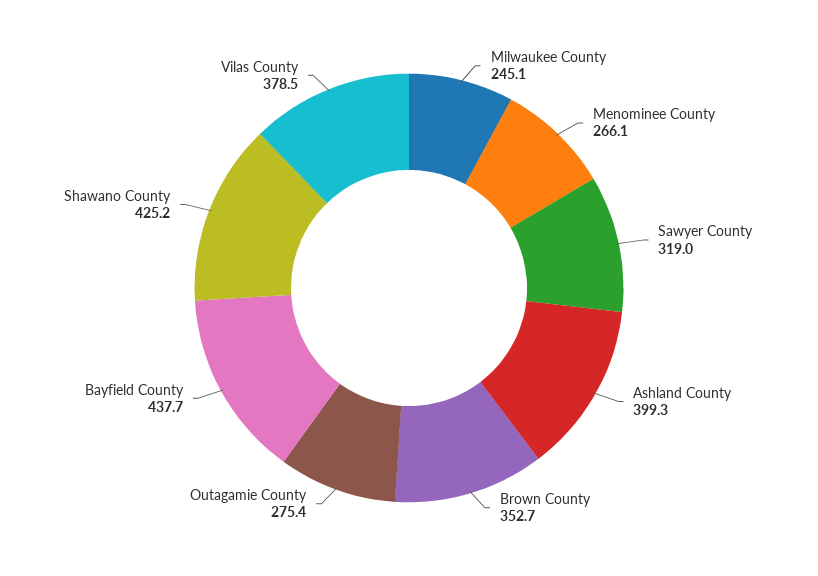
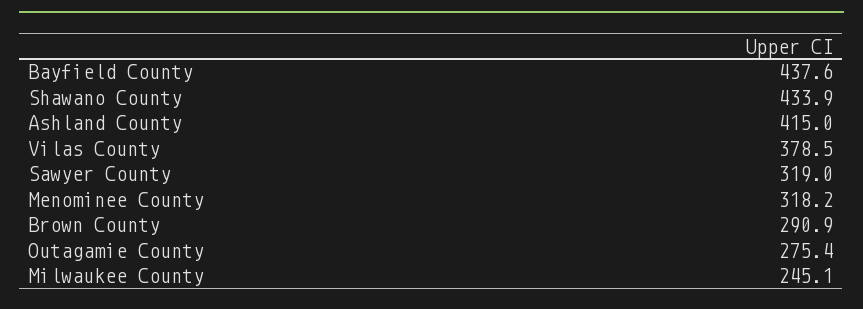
Menominee County: 266.1 -> 318.2
Ashland County: 399.3 -> 415
Brown County: 352.7 -> 290.9
Bayfield County: 437.7 -> 437.6
Shawano County: 425.2 -> 433.9

